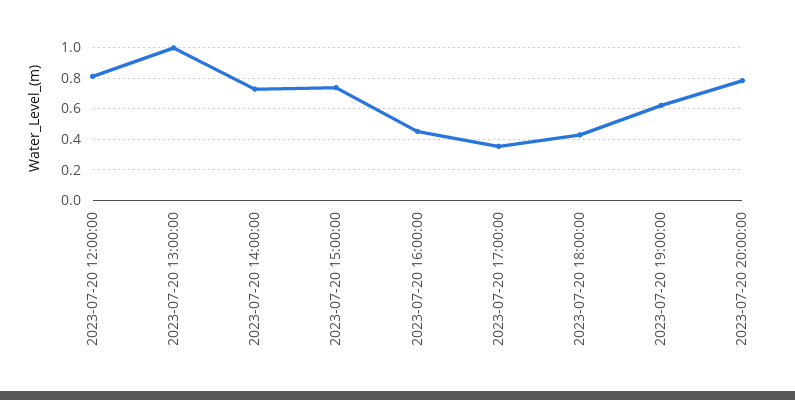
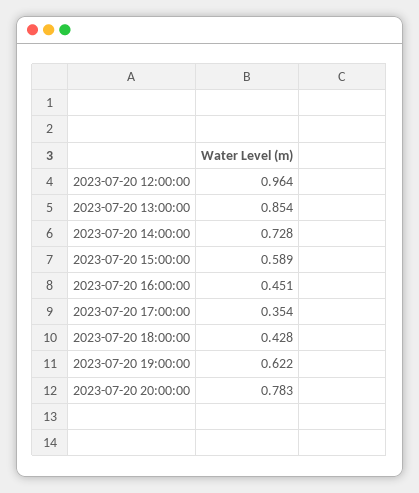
2023-07-20 12:00:00: 0.8 -> 0.964
2023-07-20 13:00:00: 1 -> 0.854
2023-07-20 15:00:00: 0.75 -> 0.589

